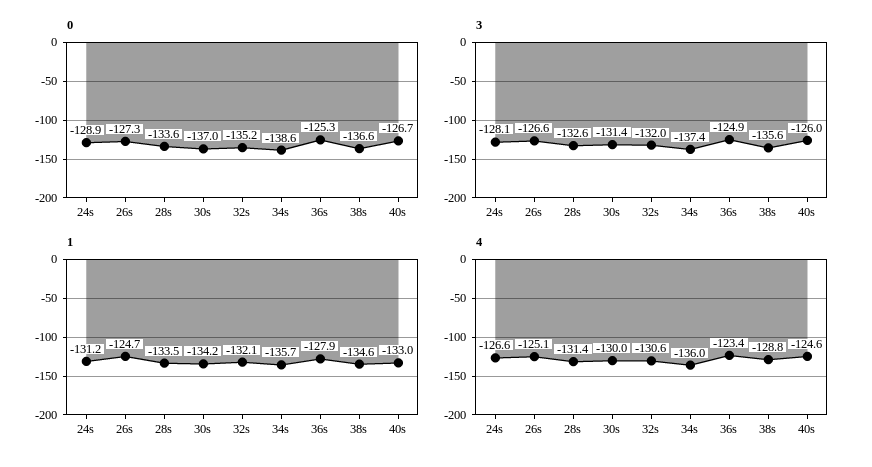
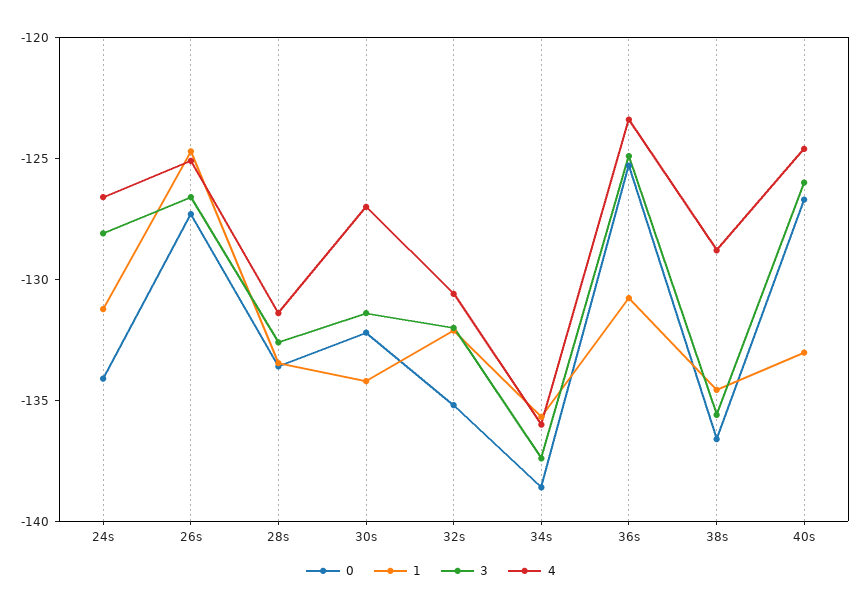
0, 24s: -128.9 -> -134
0, 30s: -137 -> -132
1, 36s: -127.9 -> -131
4, 30s: -130 -> -127

